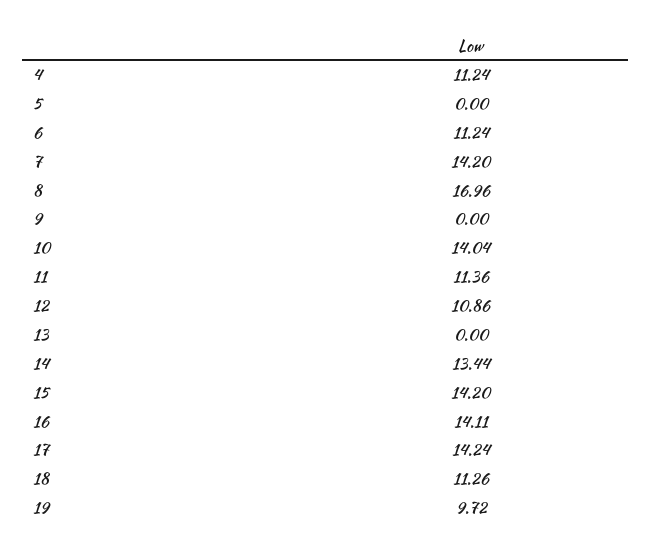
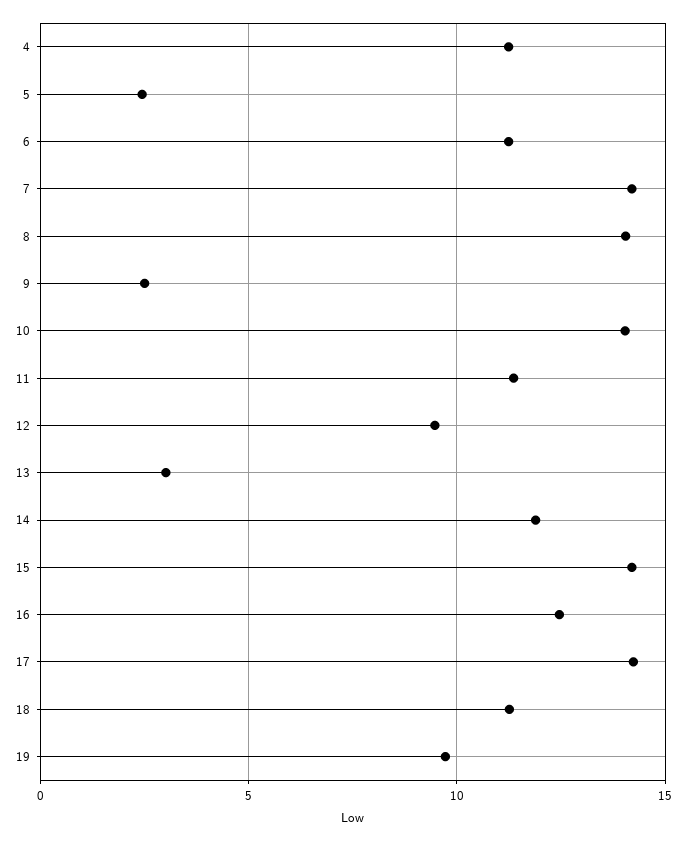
5: 0 -> 2.5
8: 16.96 -> 14
9: 0 -> 2.5
12: 10.86 -> 9.5
13: 0 -> 3
14: 13.44 -> 12
16: 14.11 -> 12.5

